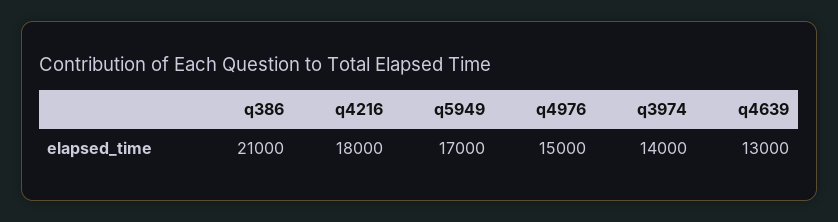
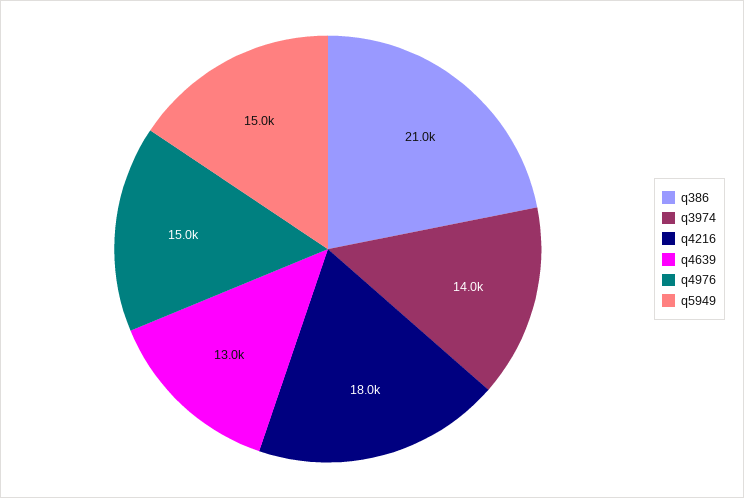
q5949: 17000 -> 15000

